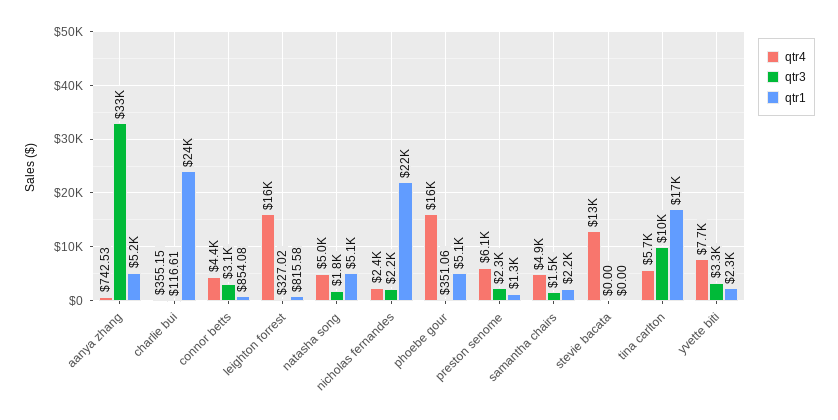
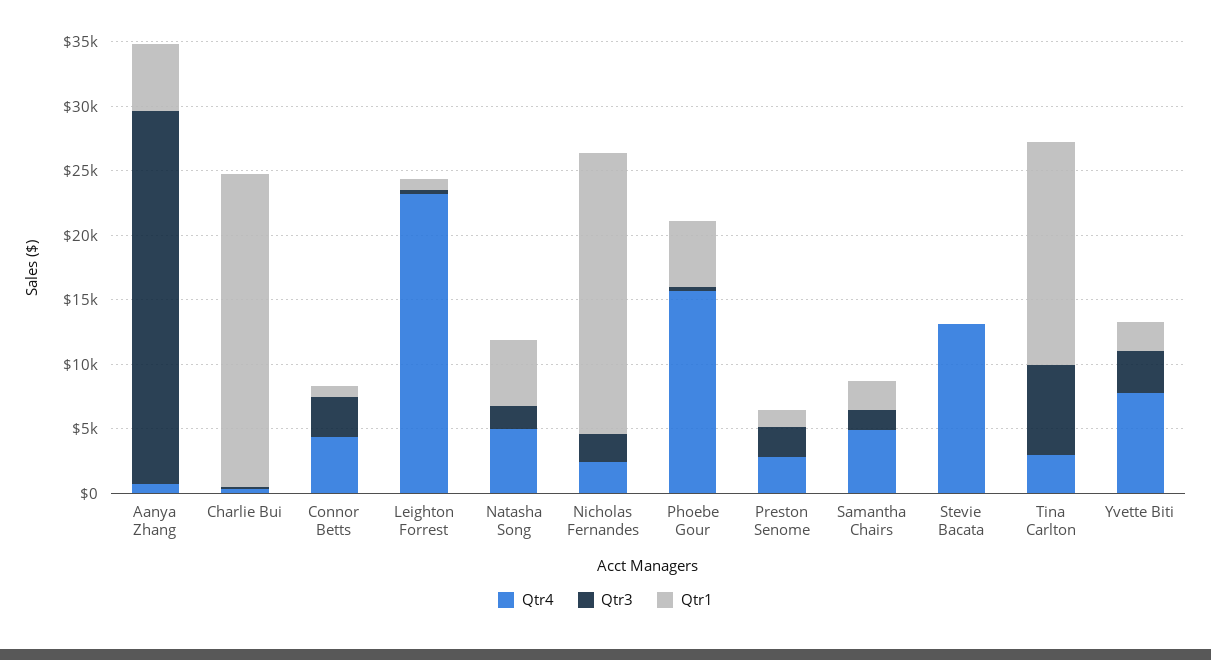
qtr3, aanya zhang: 33000 -> 29000
qtr4, leighton forrest: 16000 -> 23000
qtr4, preston senome: 6100 -> 3000
qtr4, tina carlton: 5700 -> 3000
qtr3, tina carlton: 10000 -> 7000

